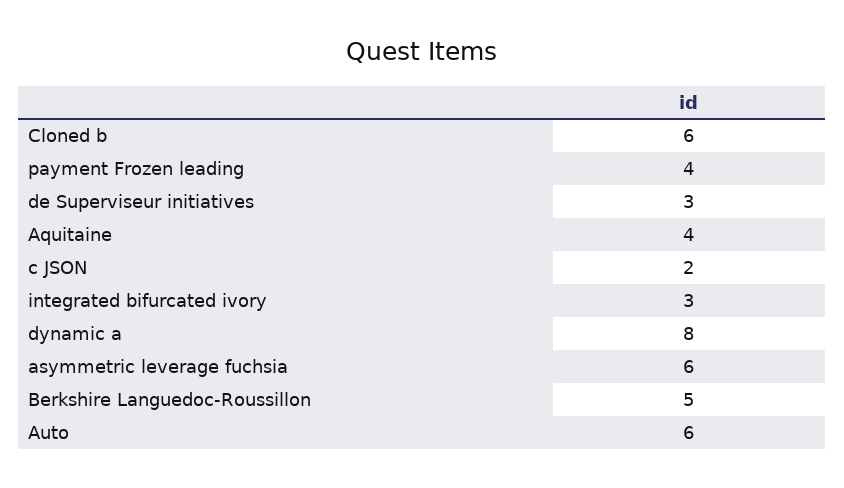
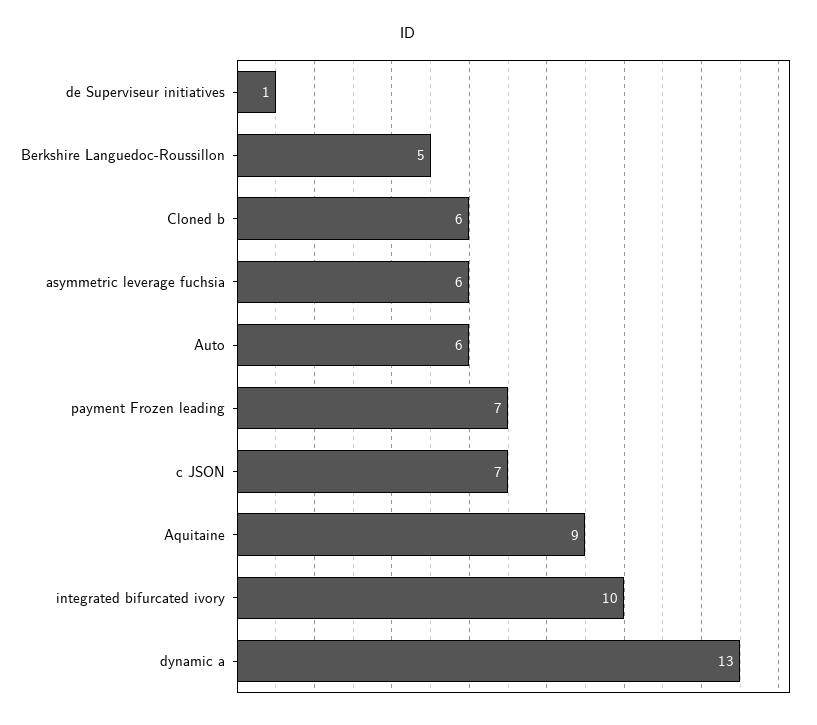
payment Frozen leading: 4 -> 7
de Superviseur initiatives: 3 -> 1
Aquitaine: 4 -> 9
c JSON: 2 -> 7
integrated bifurcated ivory: 3 -> 10
dynamic a: 8 -> 13

